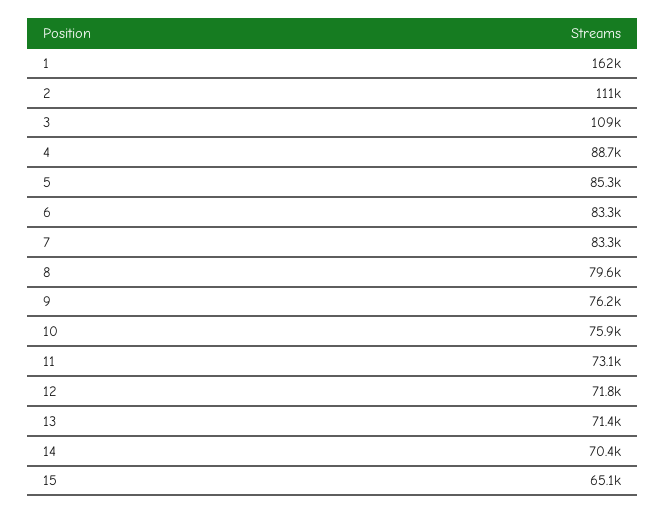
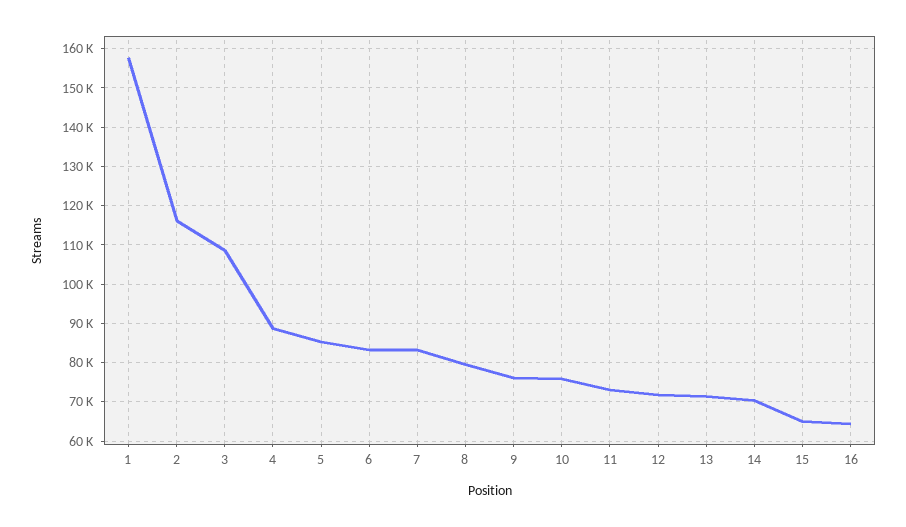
1: 162000 -> 158000
2: 111000 -> 116000
16: none -> 64000

